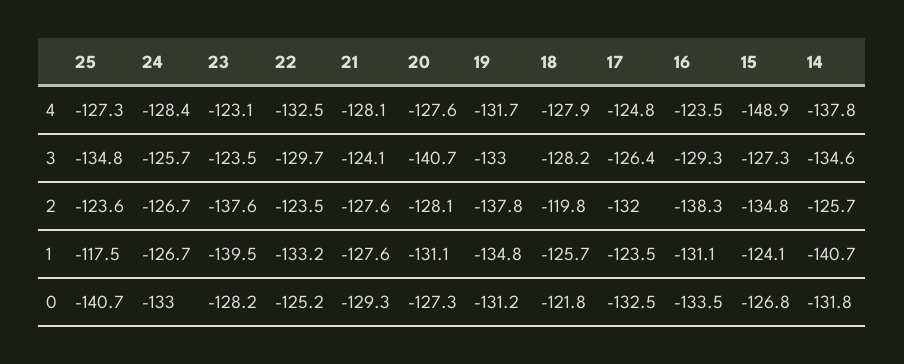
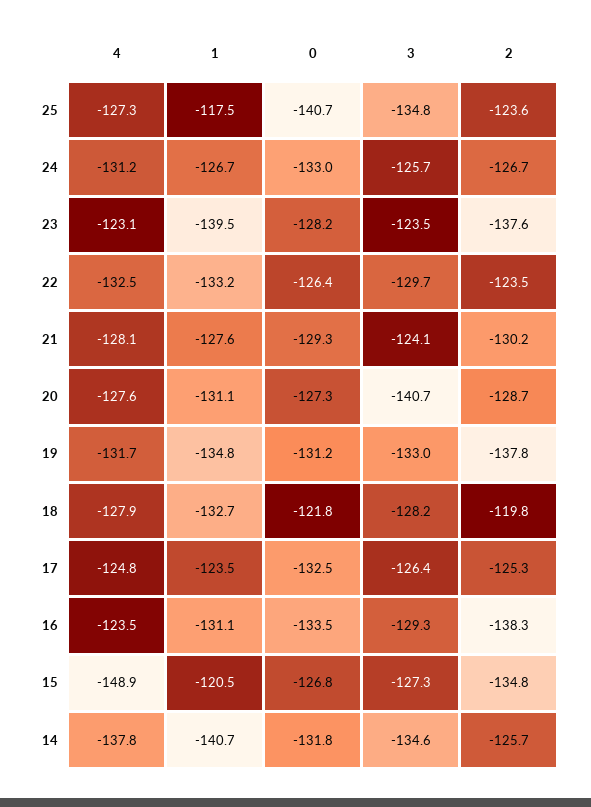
24, 4: -128.4 -> -131.2
21, 2: -127.6 -> -130.2
20, 2: -128.1 -> -128.7
17, 2: -132 -> -125.3
18, 1: -125.7 -> -132.7
15, 1: -124.1 -> -120.5
22, 0: -125.2 -> -126.4

